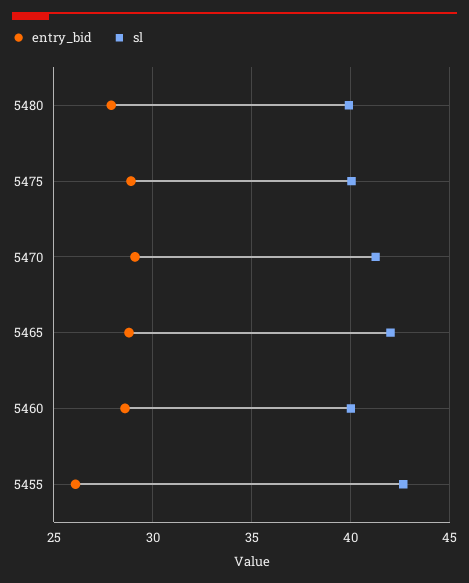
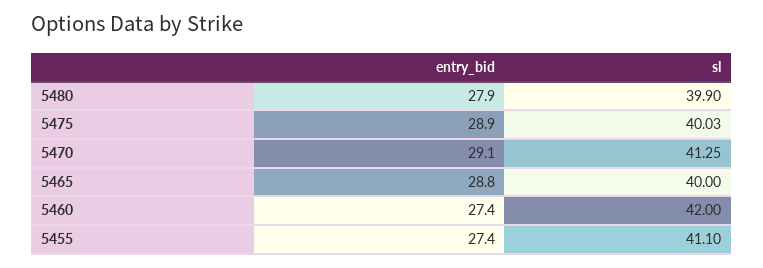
sl, 5465: 42 -> 40
entry_bid, 5460: 28.5 -> 27.4
sl, 5460: 40 -> 42
entry_bid, 5455: 26 -> 27.4
sl, 5455: 42.5 -> 41.1

